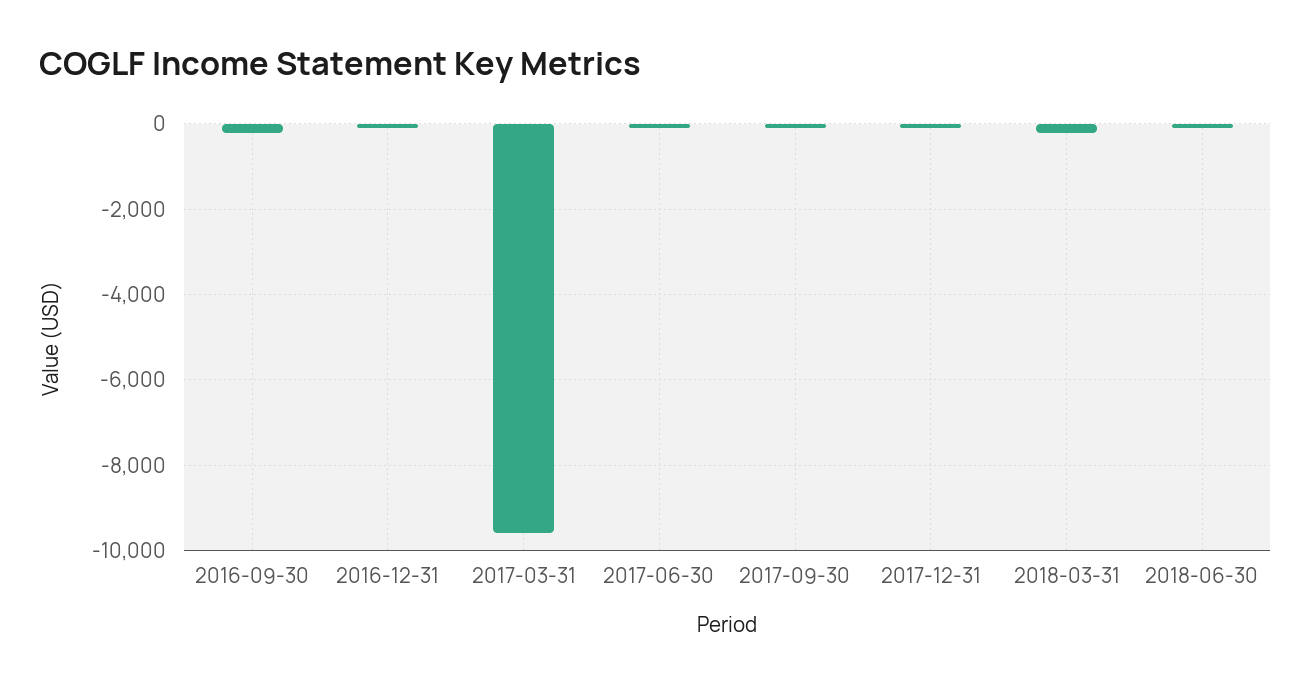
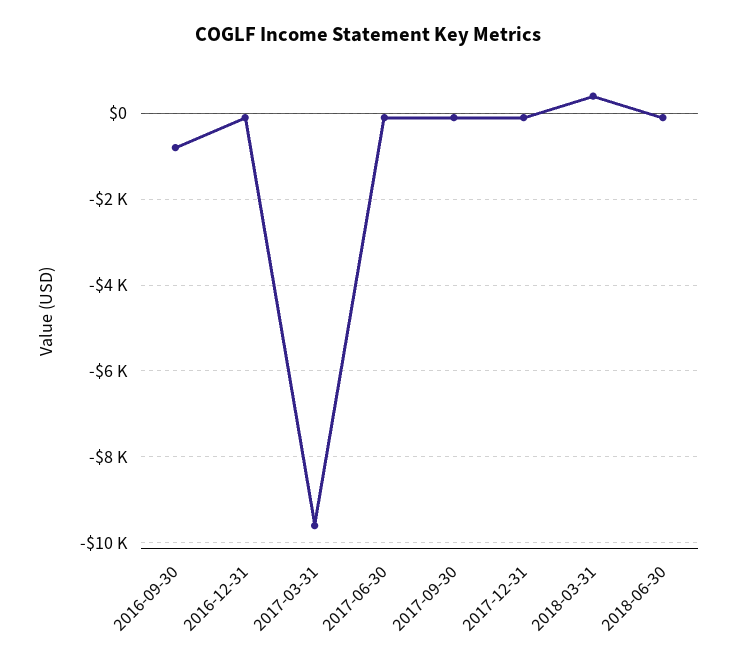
2016-09-30: -200 -> -800
2018-03-31: -200 -> 400

